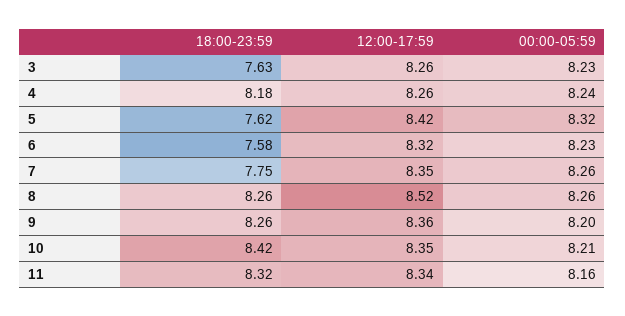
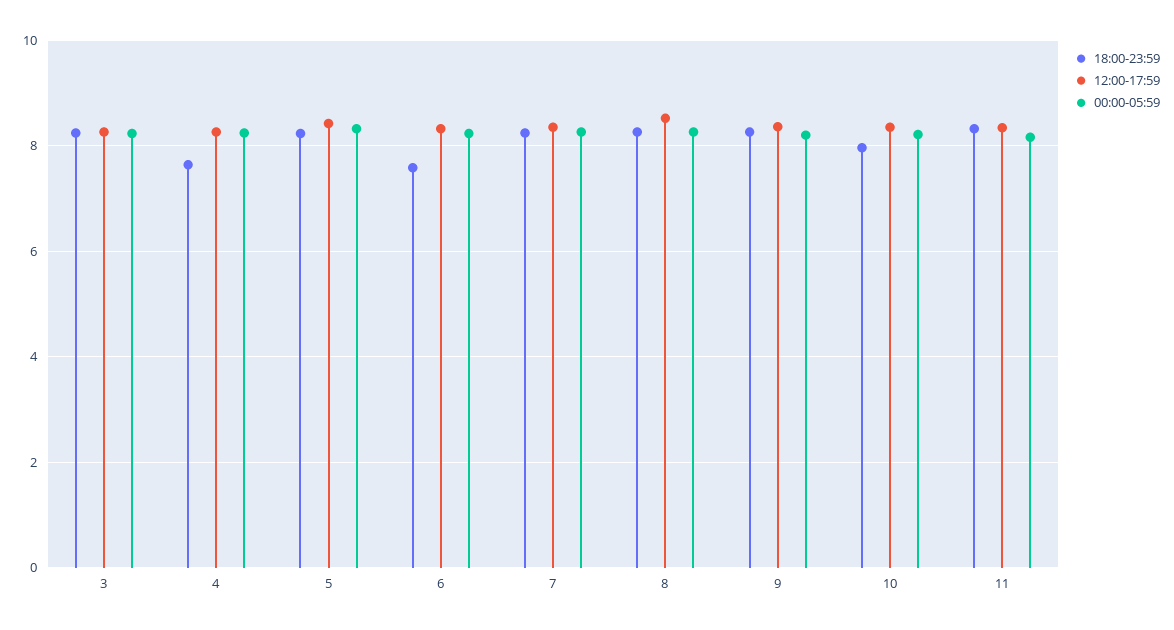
18:00-23:59, 3: 7.63 -> 8.2
18:00-23:59, 4: 8.18 -> 7.6
18:00-23:59, 5: 7.62 -> 8.2
18:00-23:59, 7: 7.75 -> 8.2
18:00-23:59, 10: 8.42 -> 8

